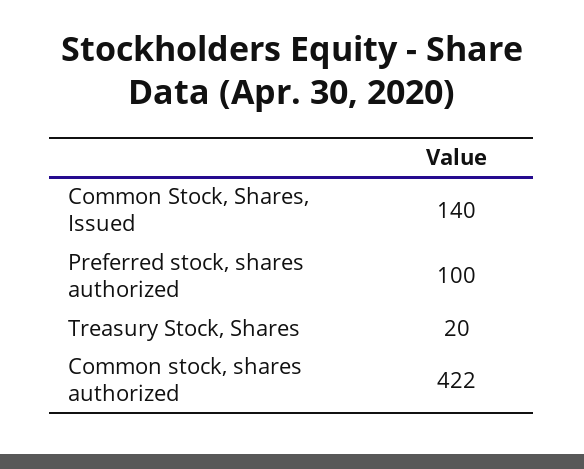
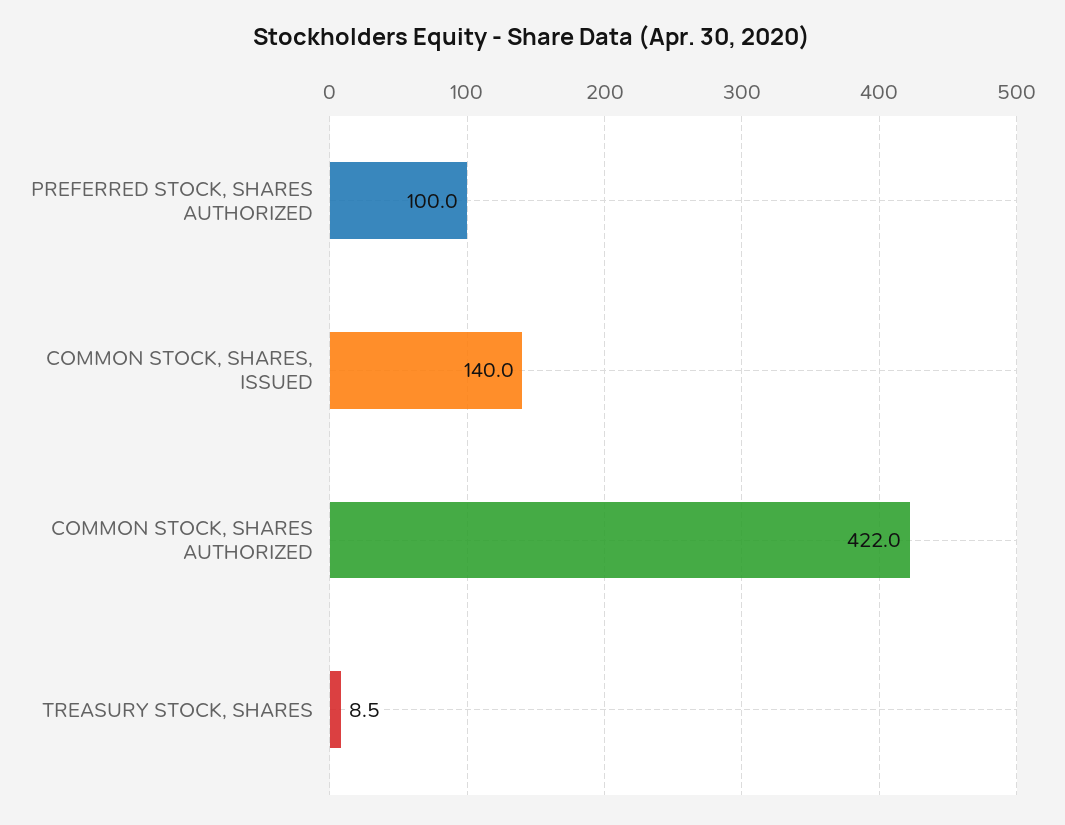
Treasury Stock, Shares: 20 -> 8.5

